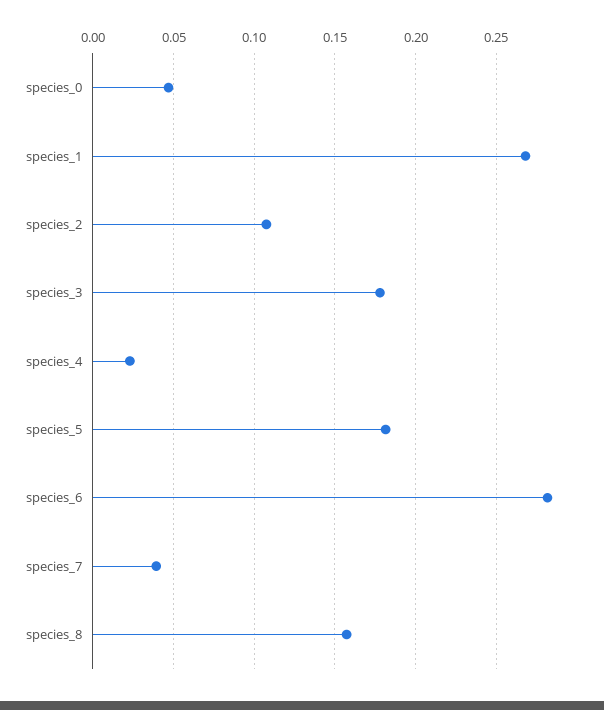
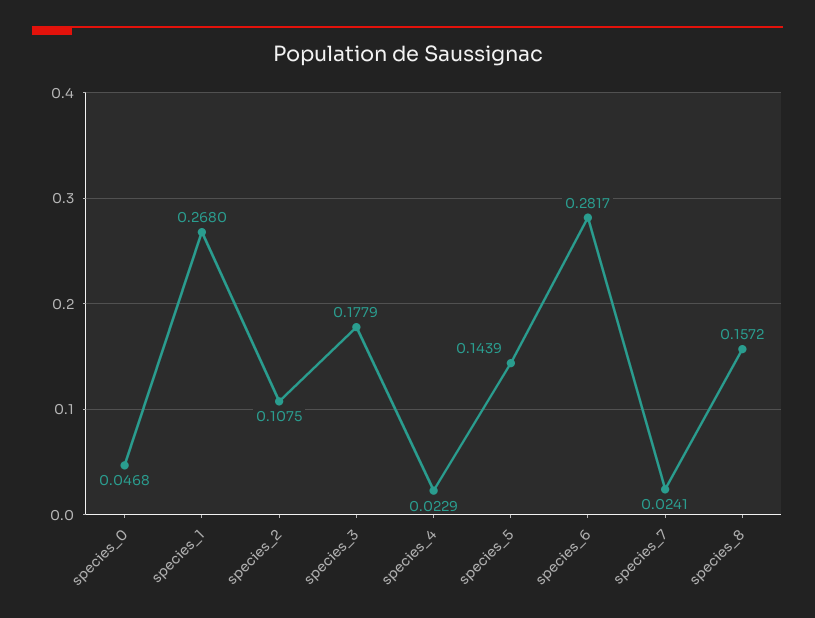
species_5: 0.18 -> 0.1439
species_7: 0.04 -> 0.0241

